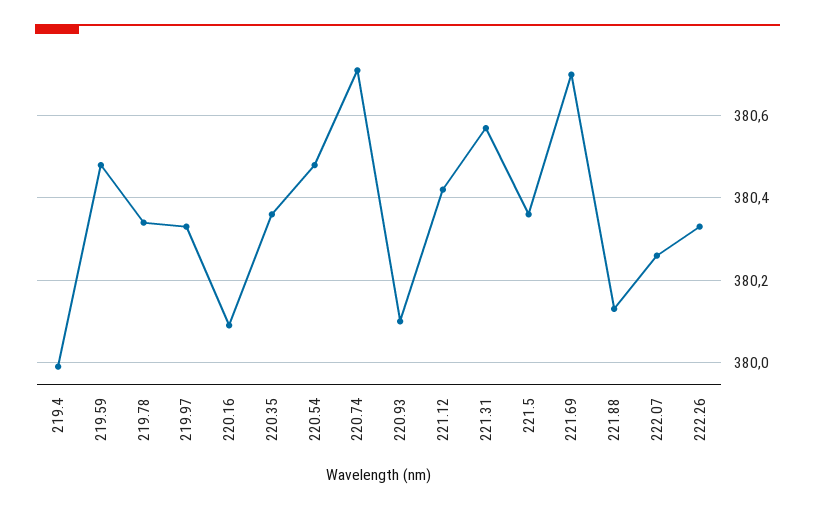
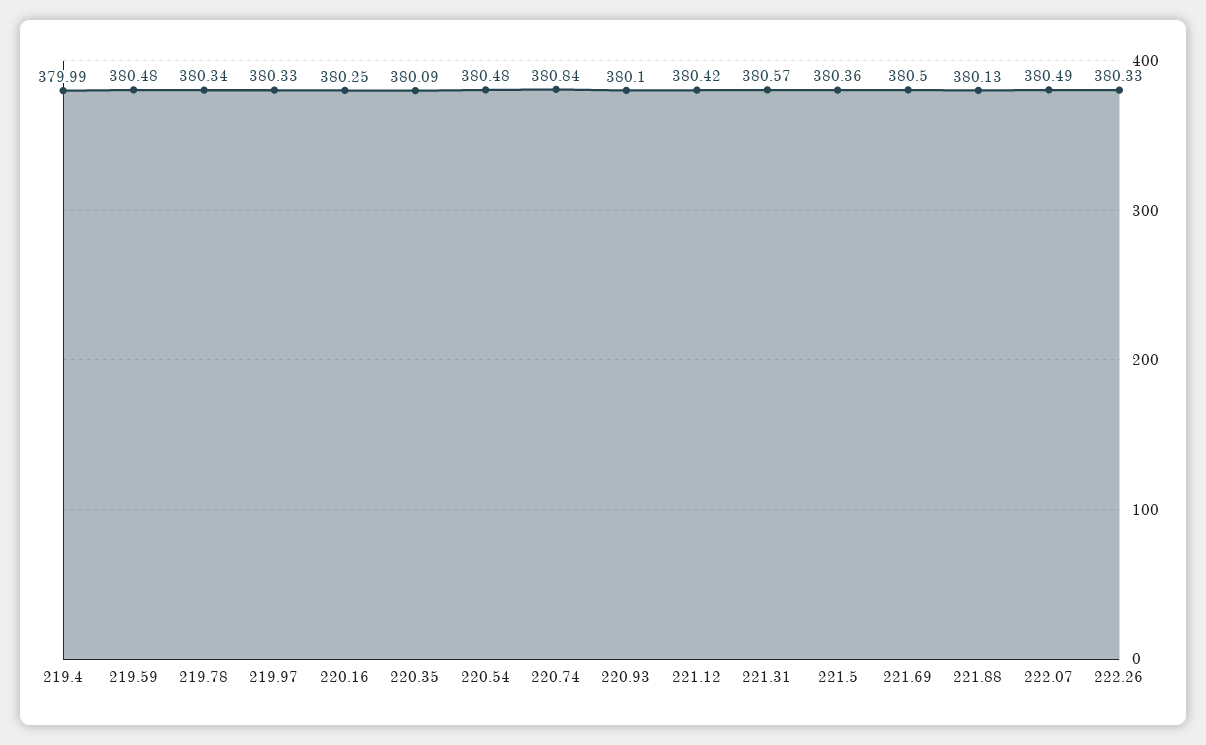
220.16: 380.1 -> 380.25
220.35: 380.35 -> 380.09
220.74: 380.7 -> 380.84
221.69: 380.7 -> 380.5
222.07: 380.25 -> 380.49

